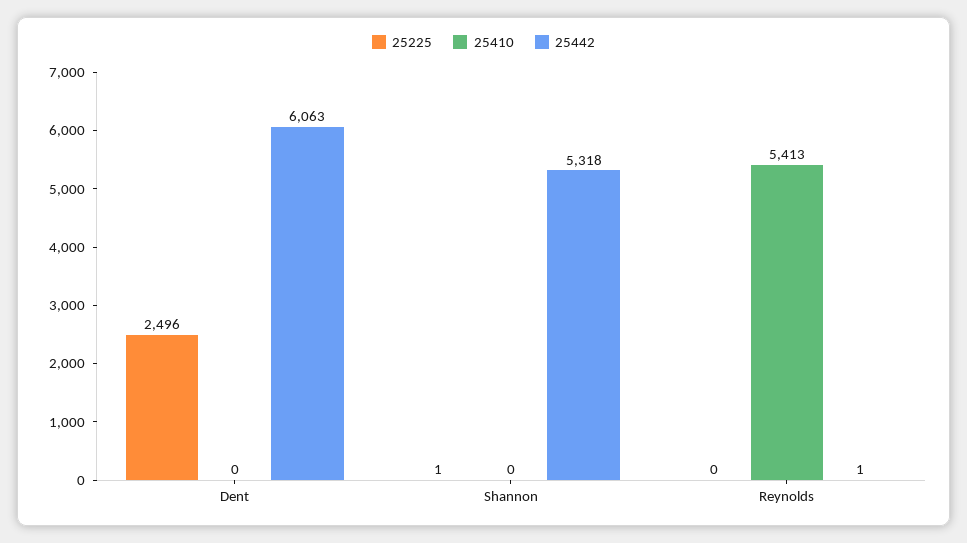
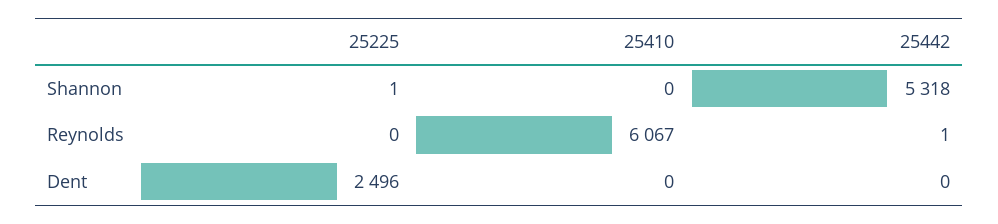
25442, Dent: 6063 -> 0
25410, Reynolds: 5413 -> 6067

